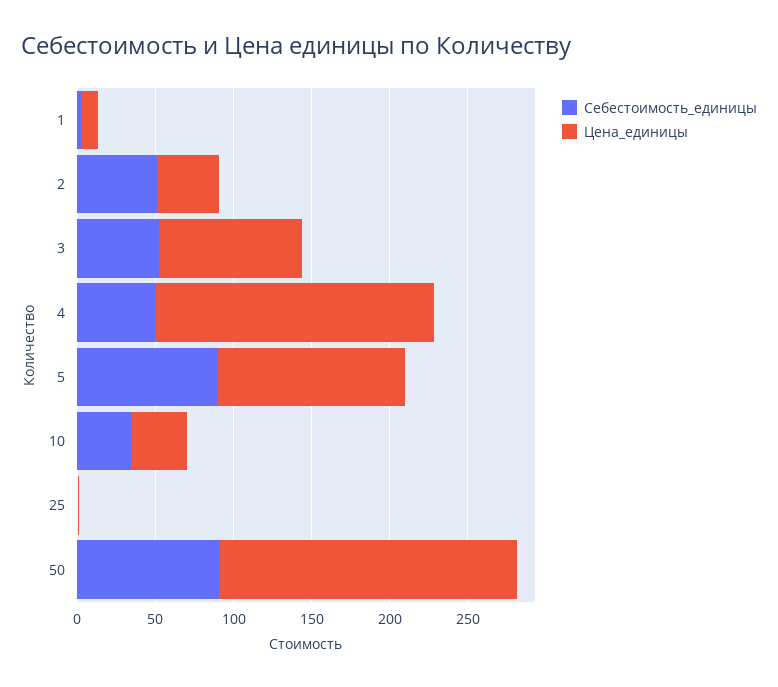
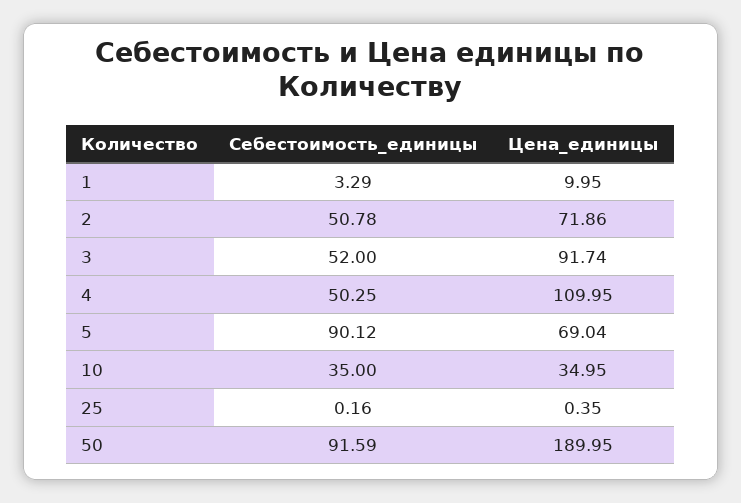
Цена_единицы, 2: 40 -> 71.86
Цена_единицы, 4: 180 -> 109.95
Цена_единицы, 5: 120 -> 69.04

